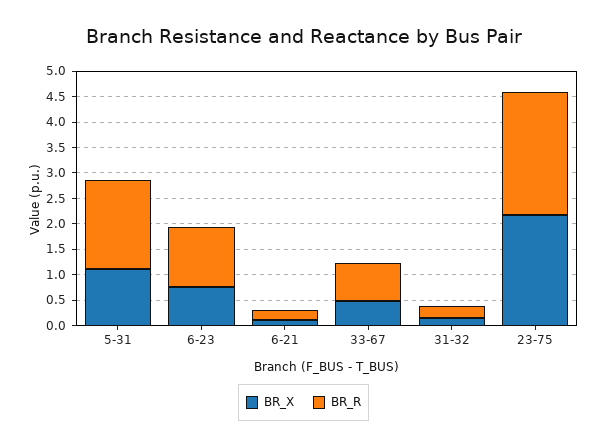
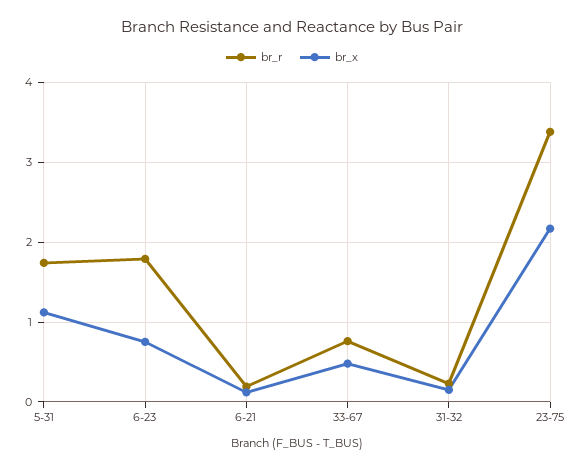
BR_R, 6-23: 1.25 -> 1.8
BR_R, 23-75: 2.5 -> 3.4

